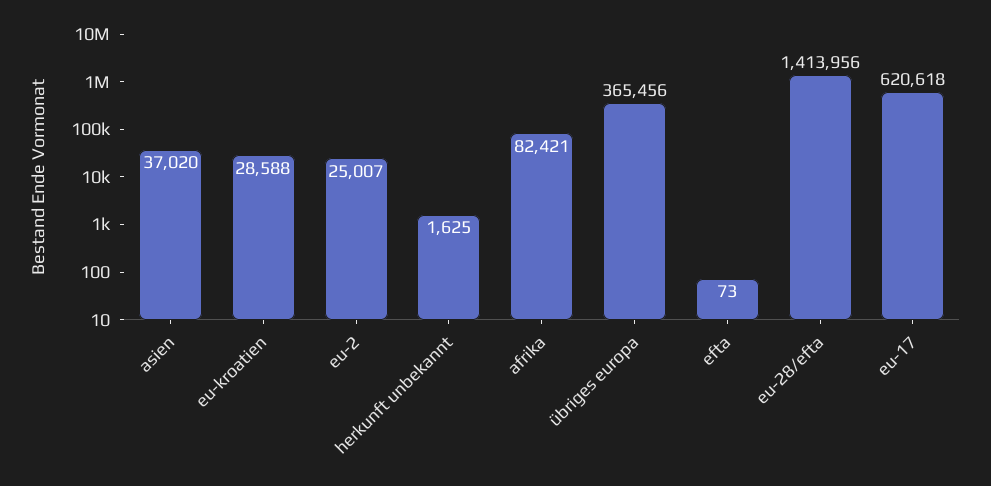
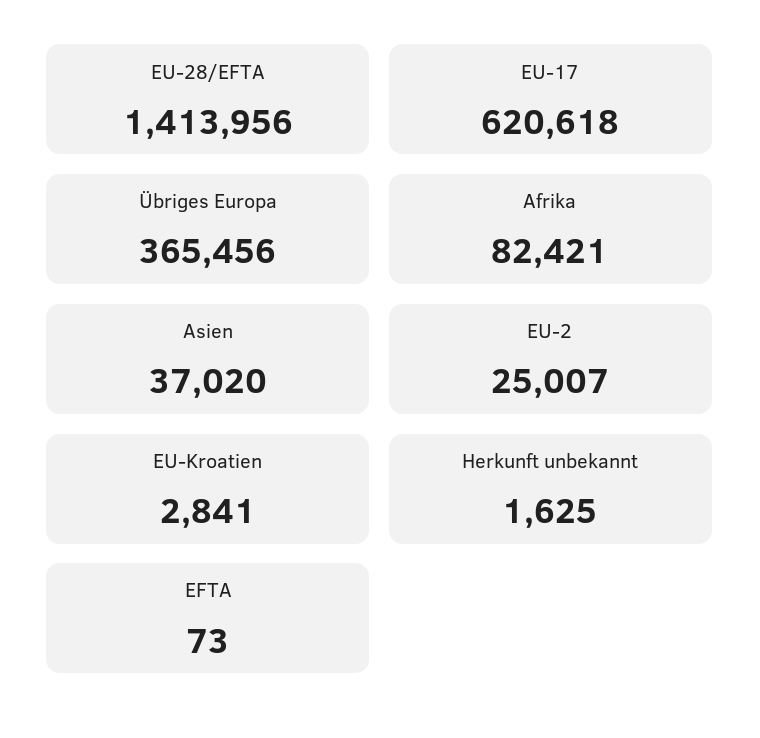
eu-kroatien: 28588 -> 2841

